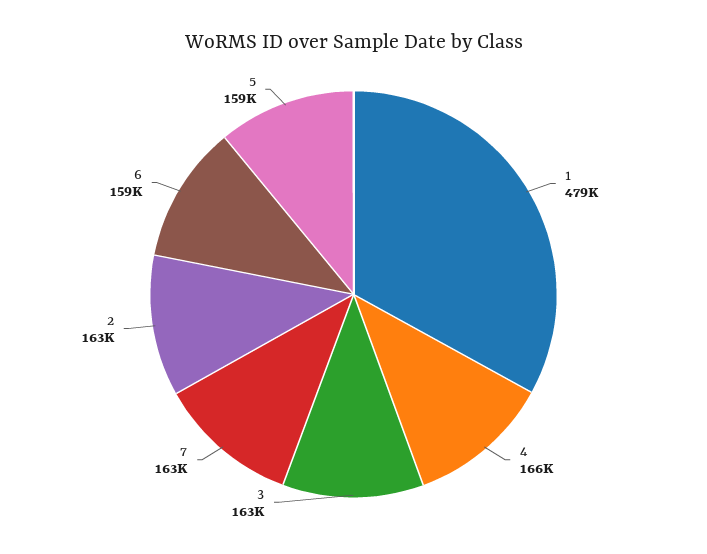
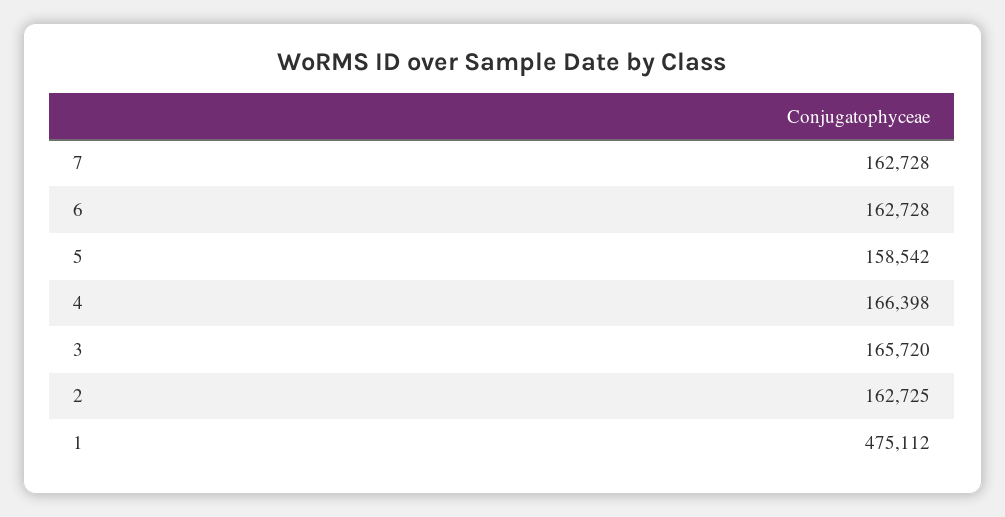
1: 479000 -> 475112
3: 163000 -> 165720
6: 159000 -> 162728

